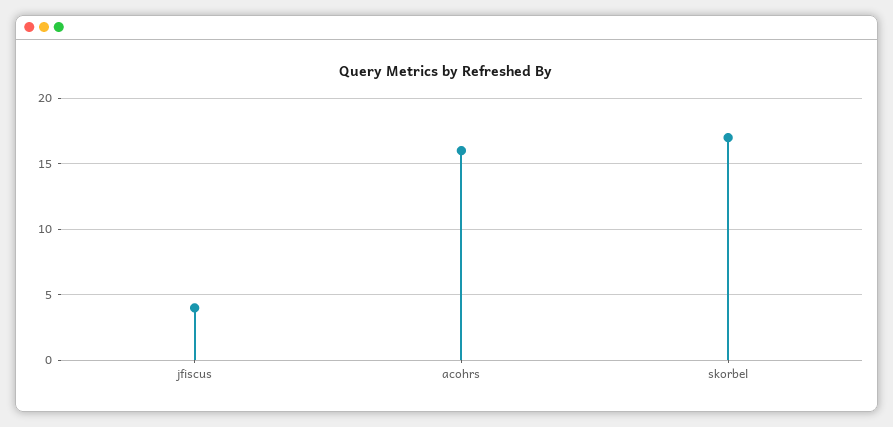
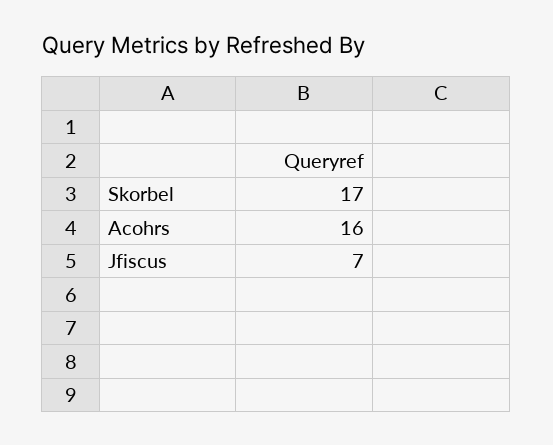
jfiscus: 4 -> 7

